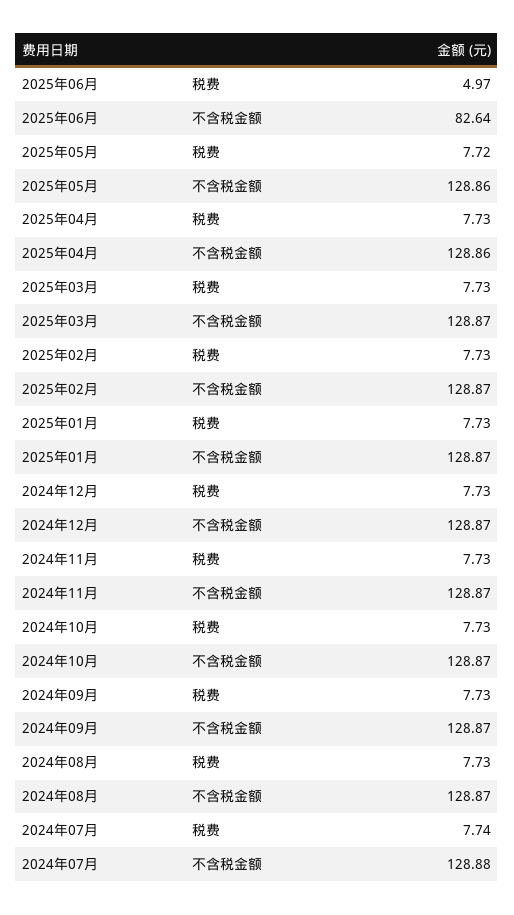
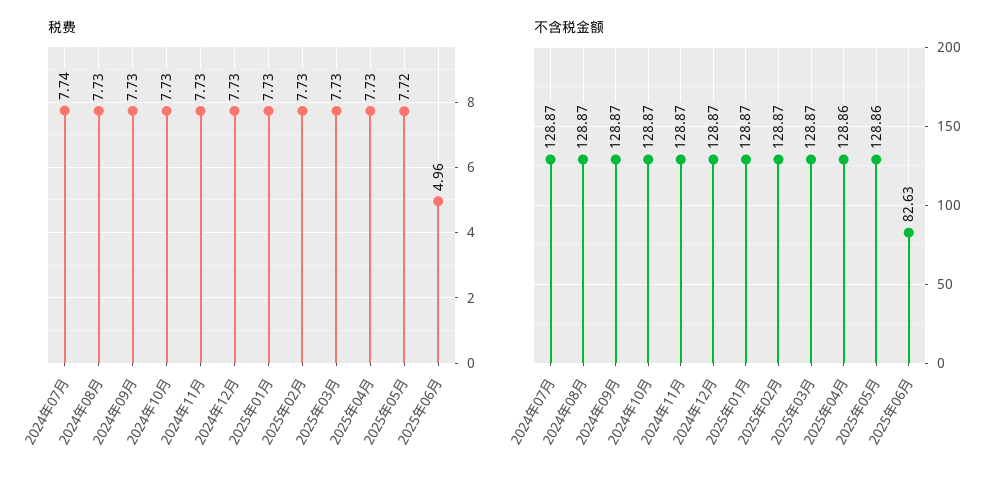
税费, 2025年06月: 4.97 -> 4.96
不含税金额, 2025年06月: 82.64 -> 82.63
不含税金额, 2024年07月: 128.88 -> 128.87

